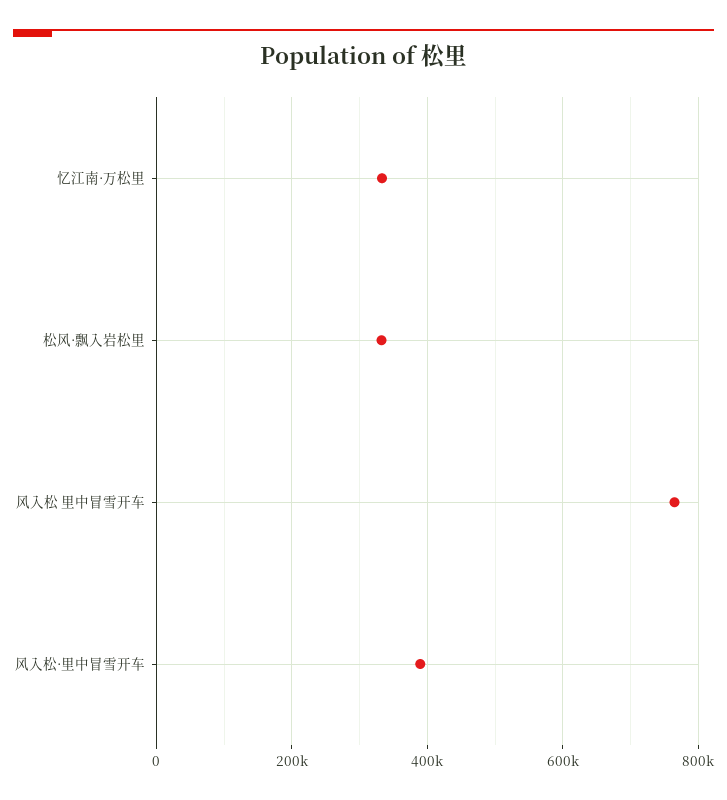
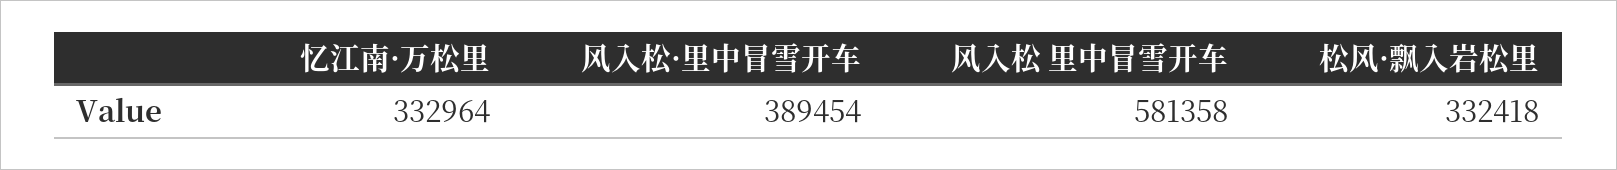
风入松 里中冒雪开车: 760000 -> 581358

